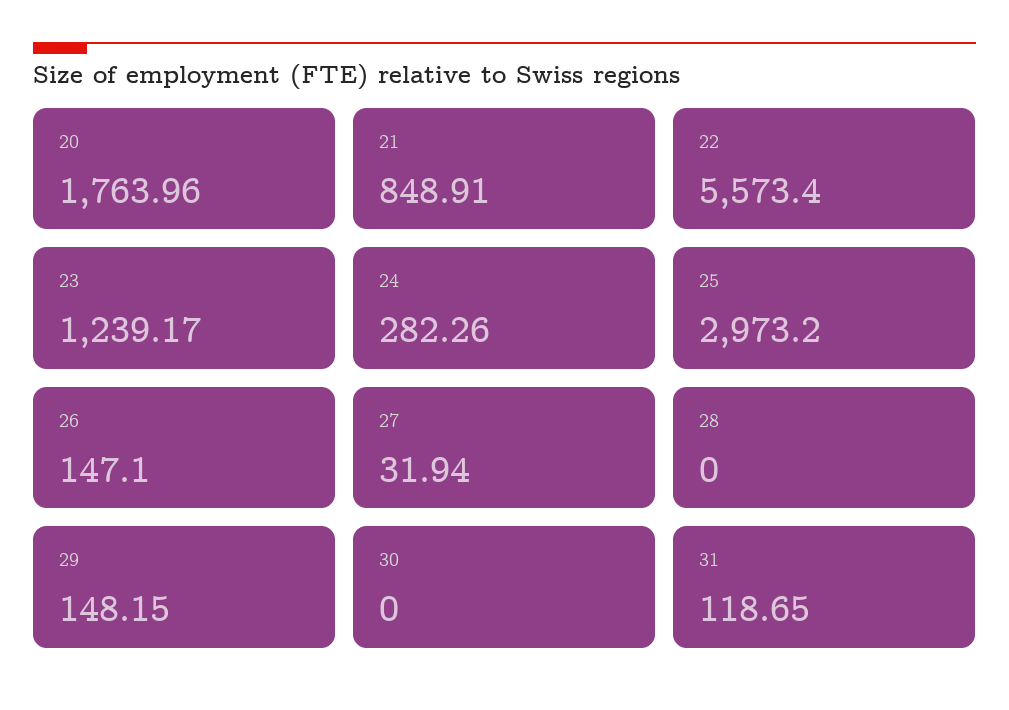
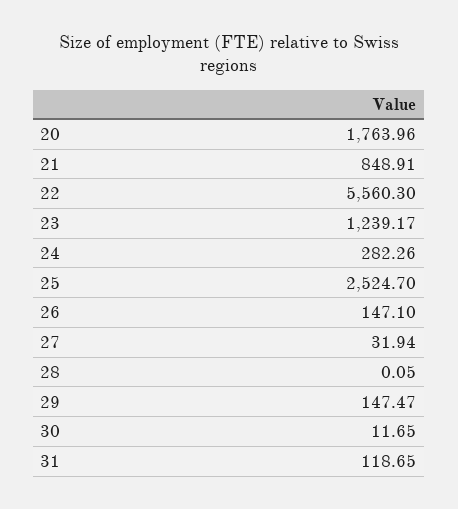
22: 5573.4 -> 5560.3
25: 2973.2 -> 2524.7
28: 0 -> 0.05
29: 148.15 -> 147.47
30: 0 -> 11.65

